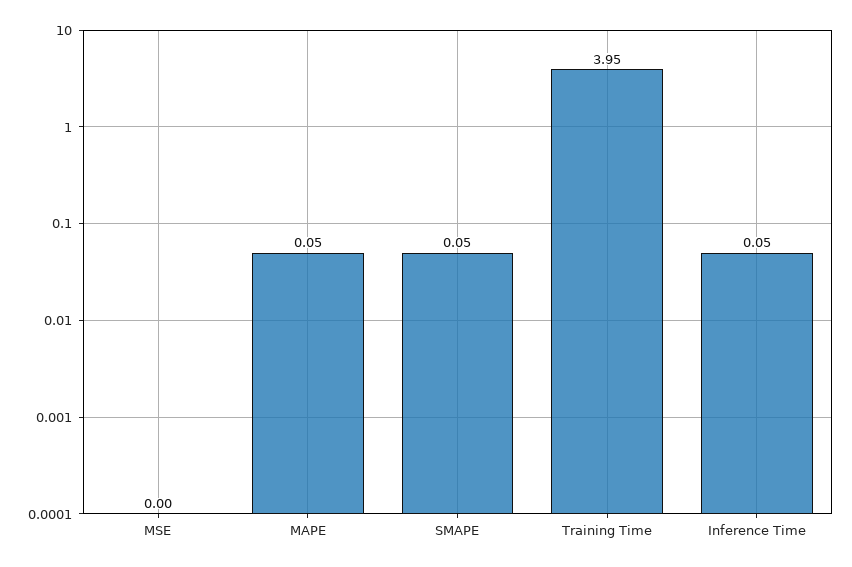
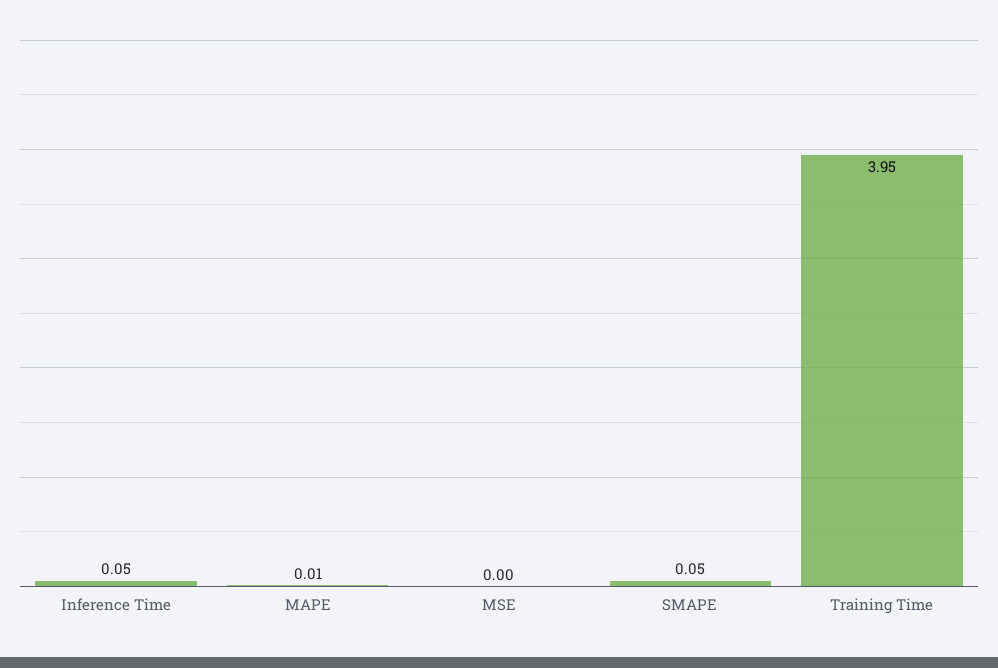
MAPE: 0.05 -> 0.01

